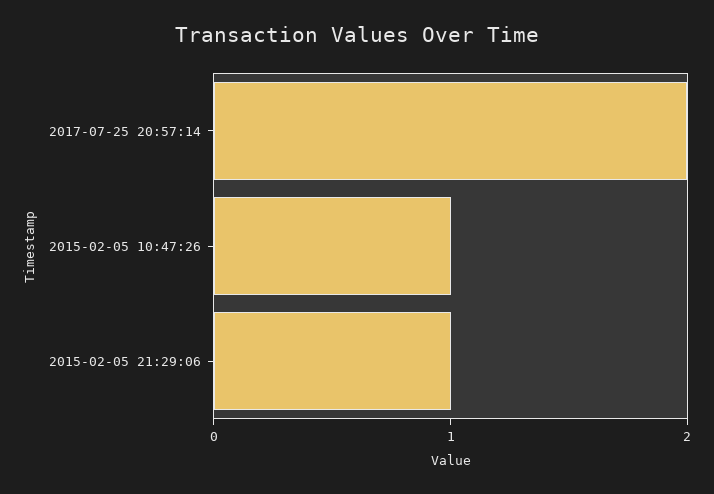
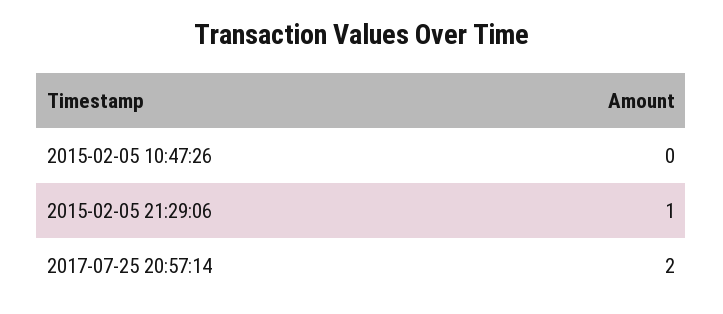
2015-02-05 10:47:26: 1 -> 0

